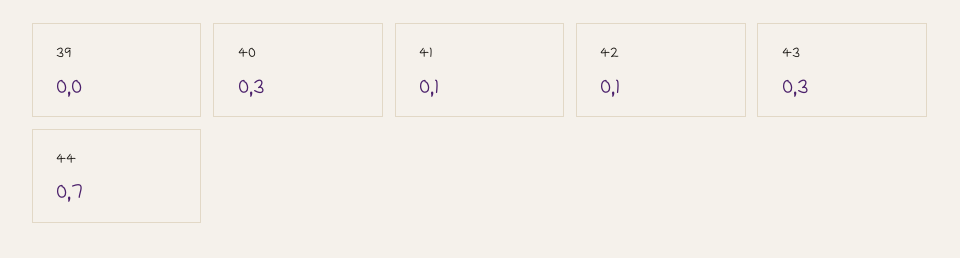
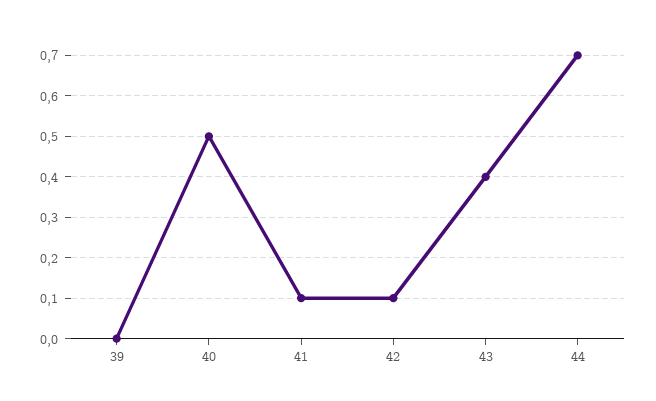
40: 0.3 -> 0.5
43: 0.3 -> 0.4

